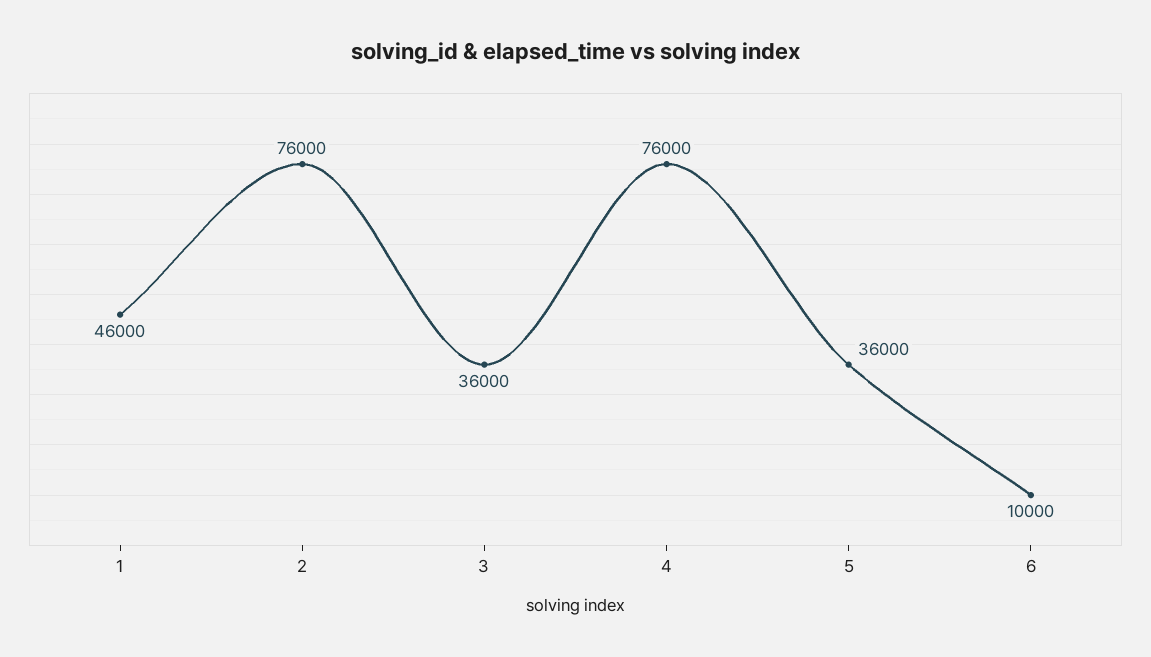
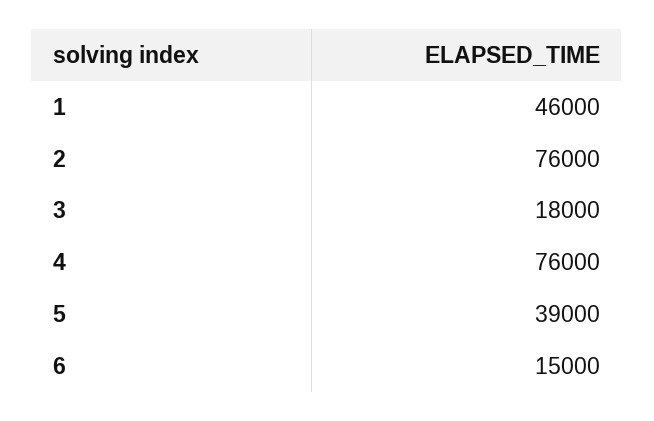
3: 36000 -> 18000
5: 36000 -> 39000
6: 10000 -> 15000

